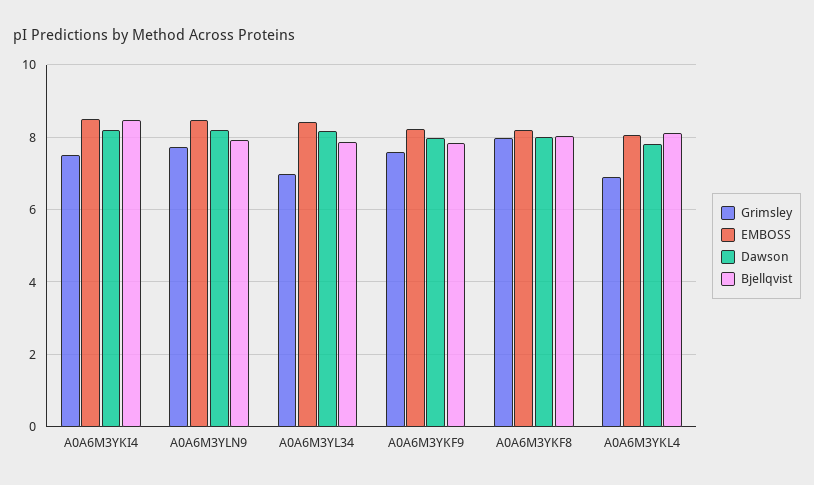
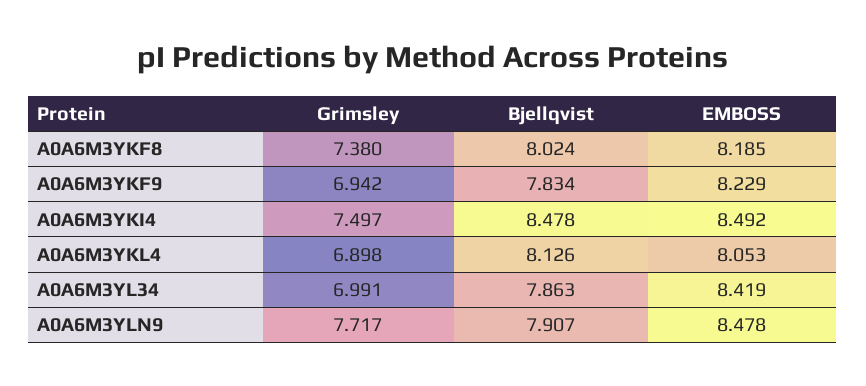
Dawson, A0A6M3YKI4: 8.2 -> none
Dawson, A0A6M3YLN9: 8.2 -> none
Dawson, A0A6M3YL34: 8.2 -> none
Grimsley, A0A6M3YKF9: 7.6 -> 6.942
Dawson, A0A6M3YKF9: 8 -> none
Grimsley, A0A6M3YKF8: 8 -> 7.38
Dawson, A0A6M3YKF8: 8 -> none
Dawson, A0A6M3YKL4: 7.8 -> none

